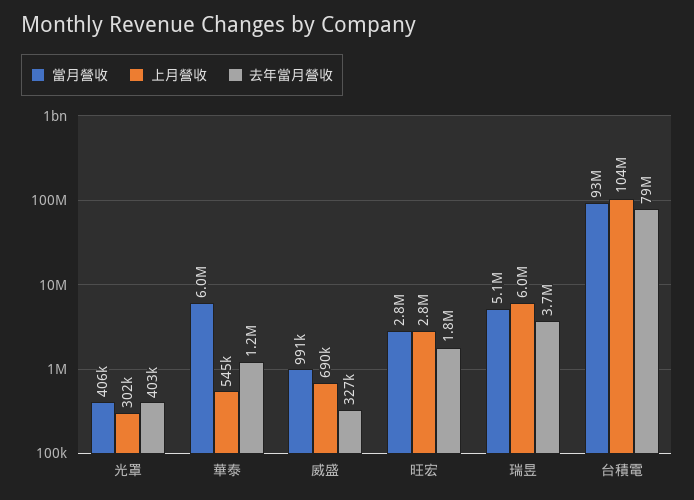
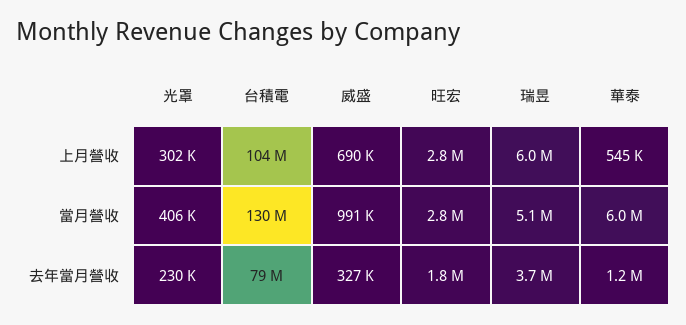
去年當月營收, 光罩: 403000 -> 230000
當月營收, 台積電: 93000000 -> 130000000

